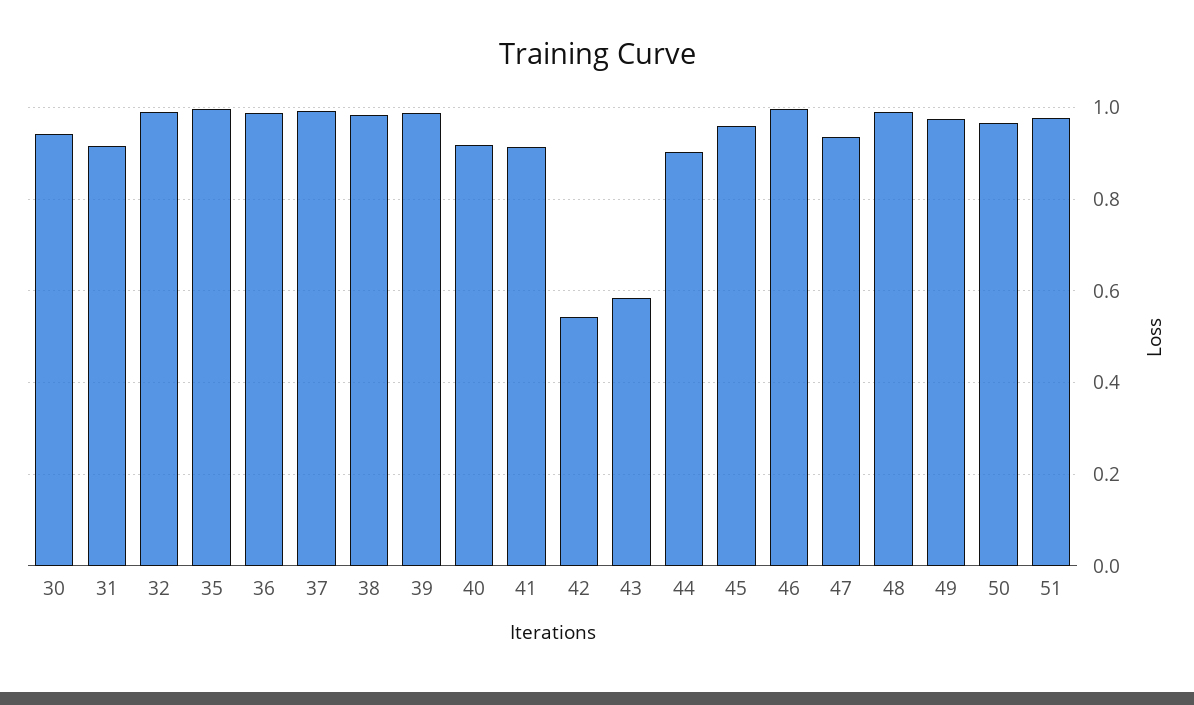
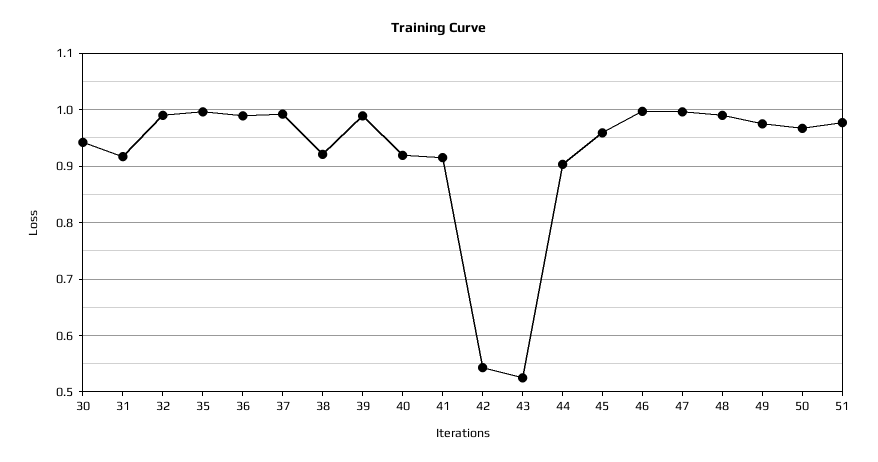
38: 0.98 -> 0.92
43: 0.58 -> 0.52
47: 0.94 -> 1

